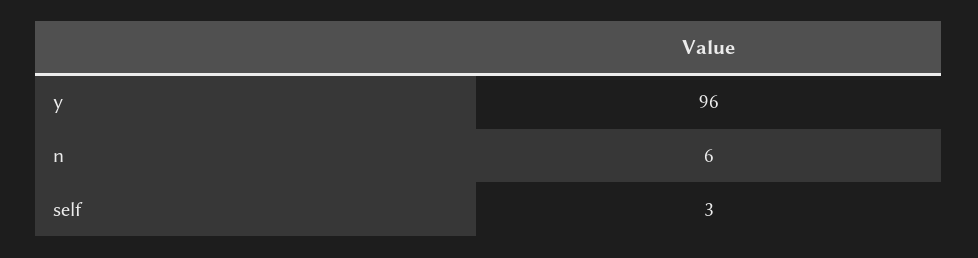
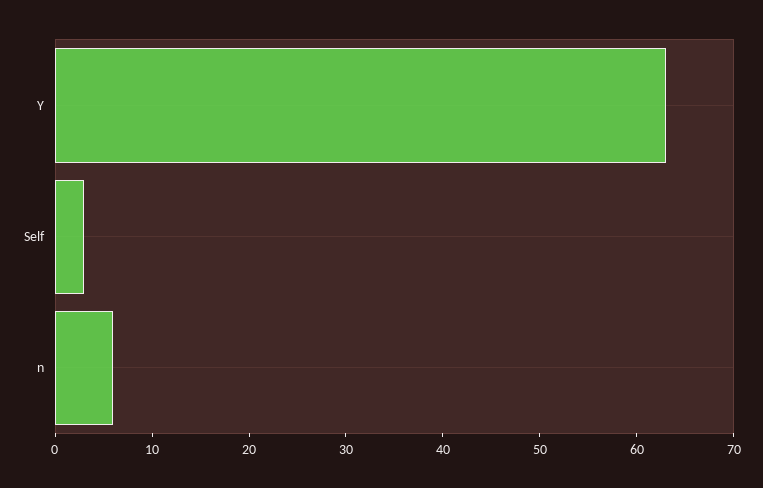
y: 96 -> 63

